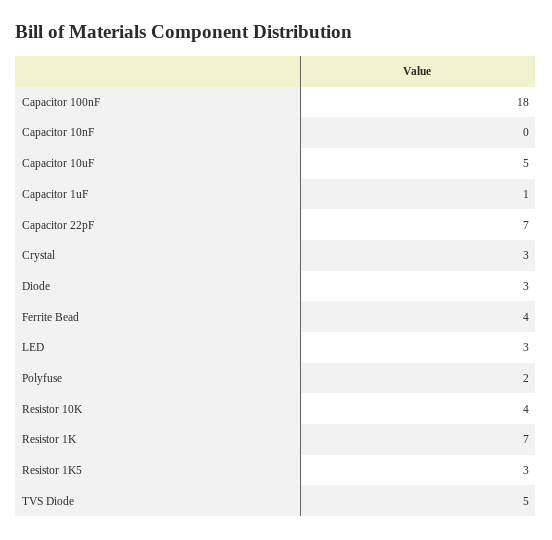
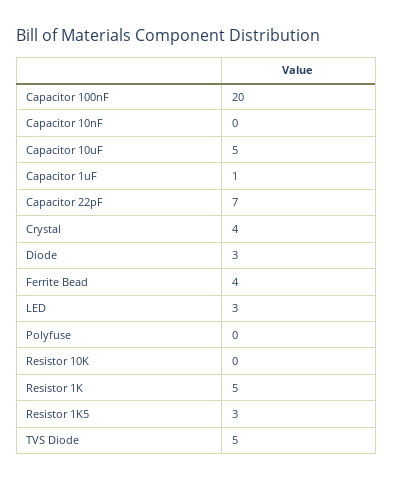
Capacitor 100nF: 18 -> 20
Crystal: 3 -> 4
Polyfuse: 2 -> 0
Resistor 10K: 4 -> 0
Resistor 1K: 7 -> 5

